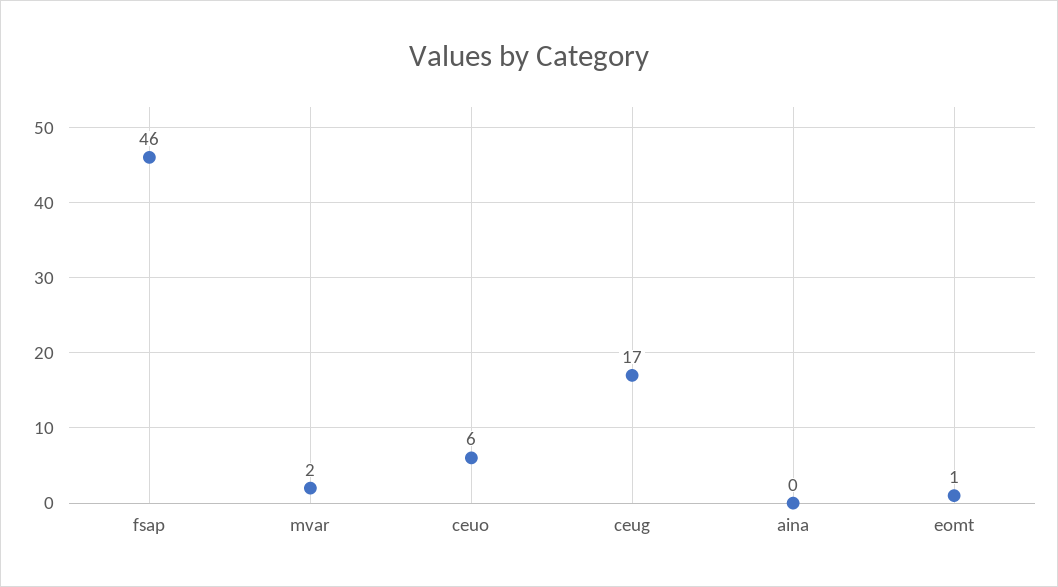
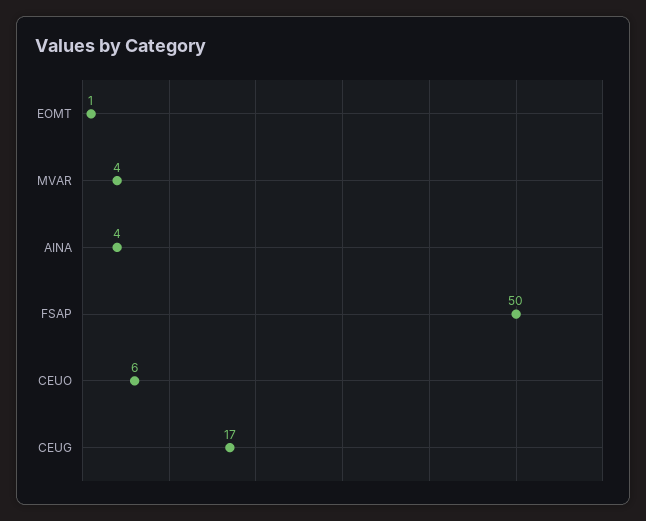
fsap: 46 -> 50
mvar: 2 -> 4
aina: 0 -> 4

